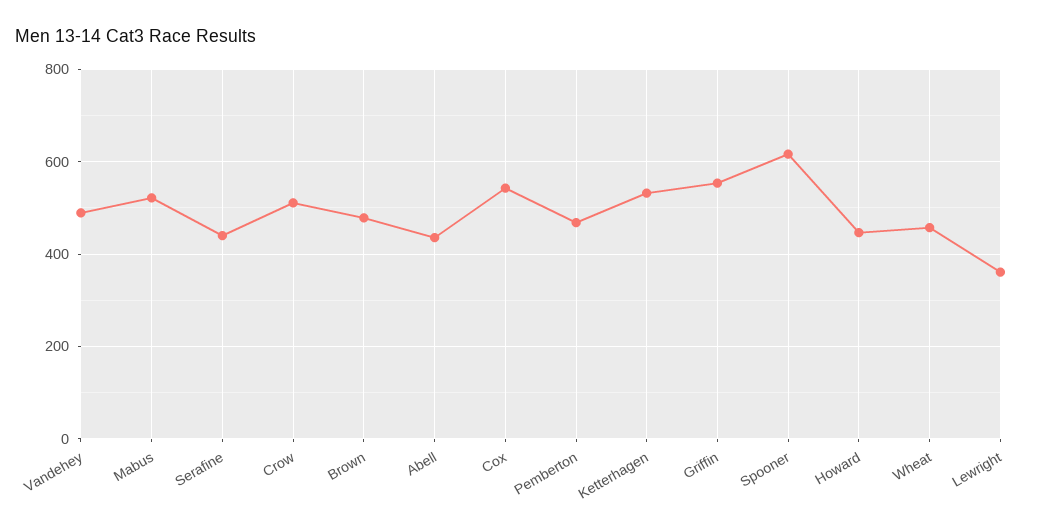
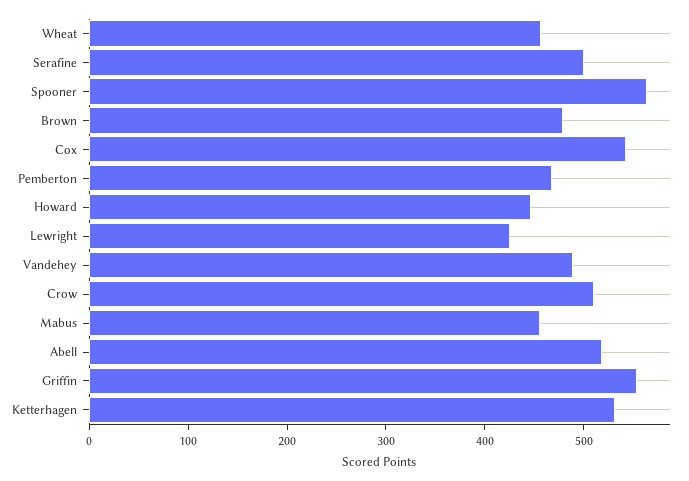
Mabus: 520 -> 460
Serafine: 440 -> 500
Abell: 440 -> 520
Spooner: 620 -> 560
Lewright: 360 -> 420

